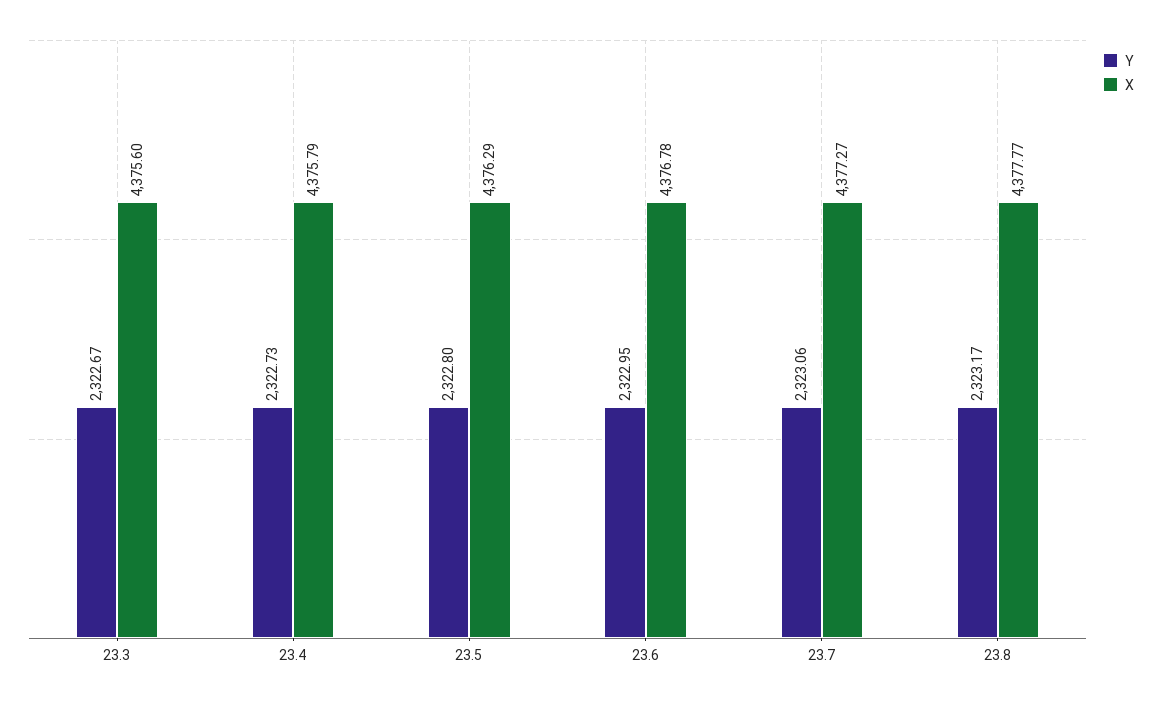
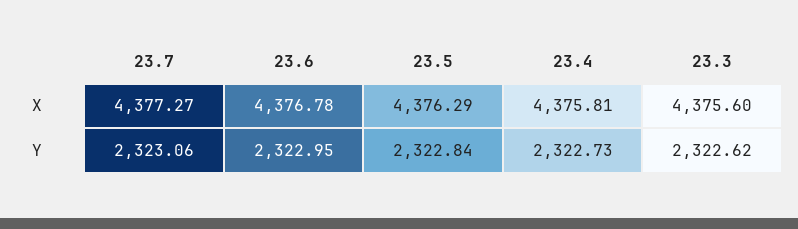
Y, 23.3: 2322.67 -> 2322.62
X, 23.4: 4375.79 -> 4375.81
Y, 23.5: 2322.8 -> 2322.84
Y, 23.8: 2323.17 -> none
X, 23.8: 4377.77 -> none

